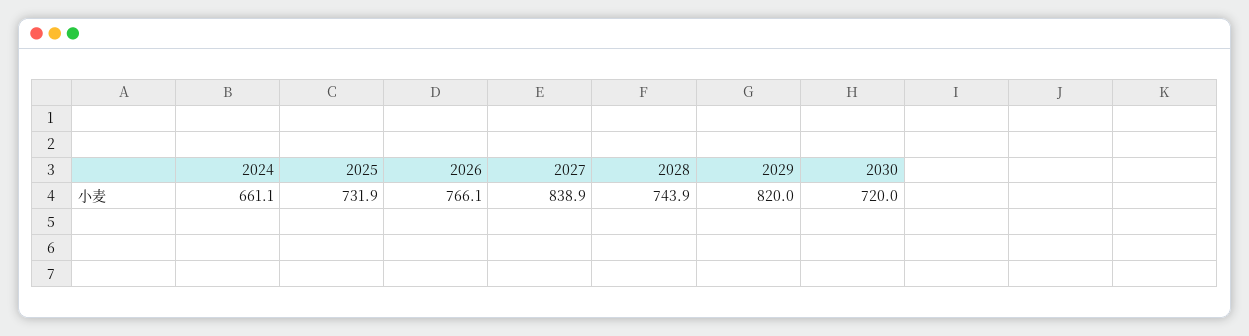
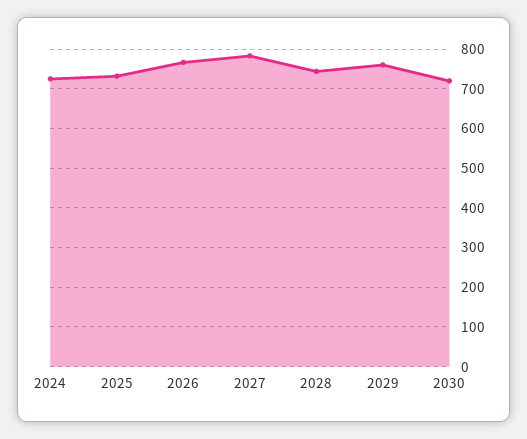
2024: 661.1 -> 720
2027: 838.9 -> 780
2029: 820 -> 760

